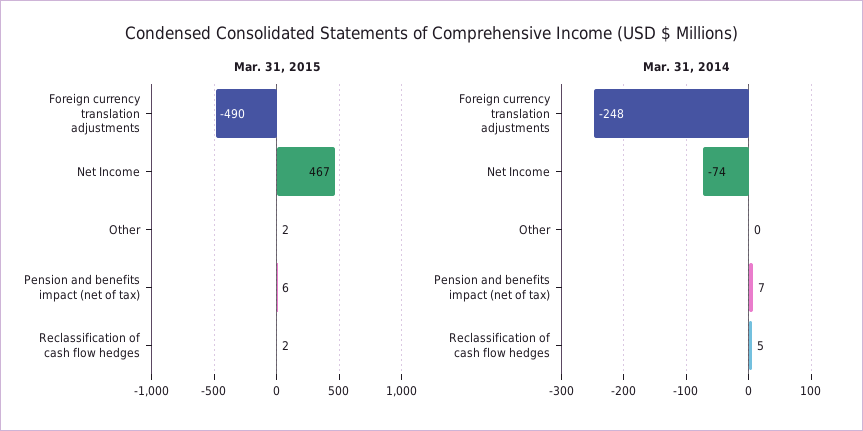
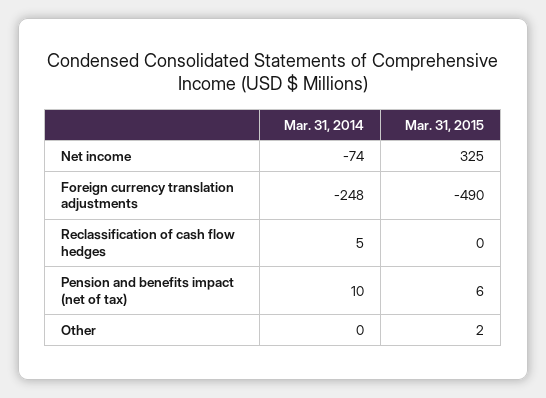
Mar. 31, 2015, Net Income: 467 -> 325
Mar. 31, 2015, Reclassification of cash flow hedges: 2 -> 0
Mar. 31, 2014, Pension and benefits impact (net of tax): 7 -> 10

